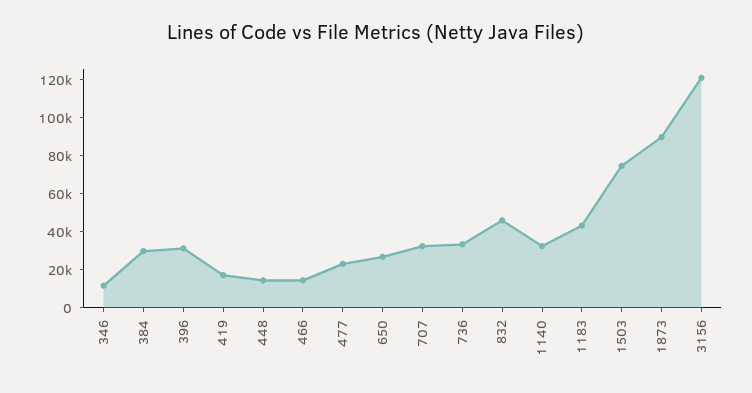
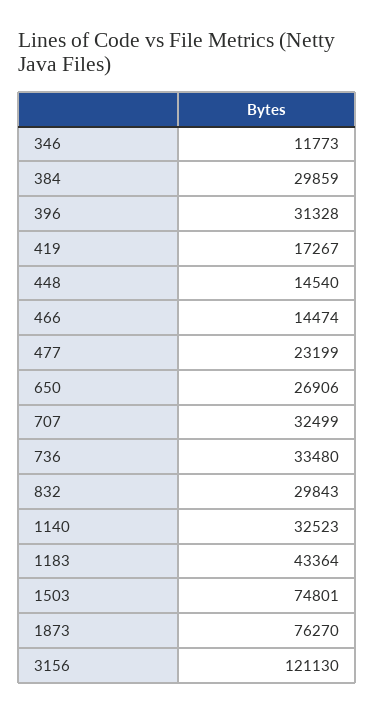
832: 45000 -> 29843
1873: 90000 -> 76270

